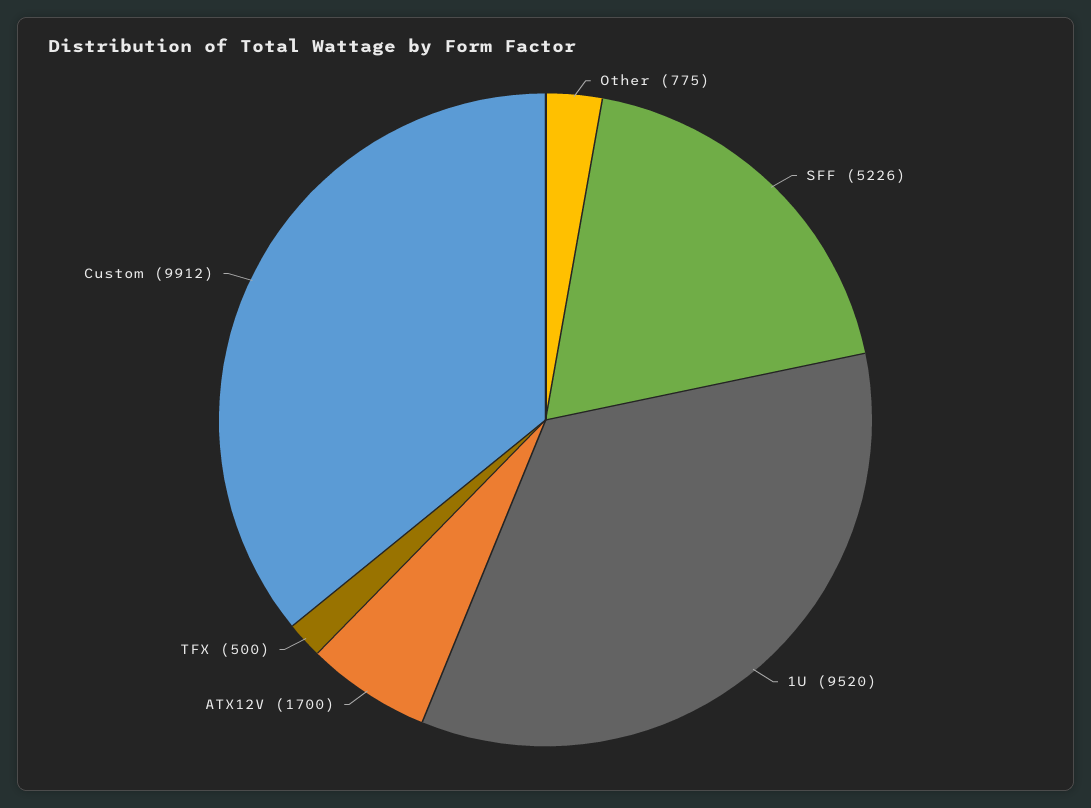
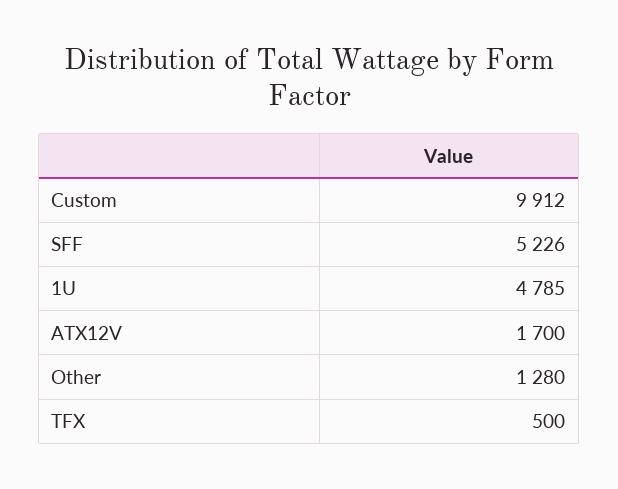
Other: 775 -> 1280
1U: 9520 -> 4785

